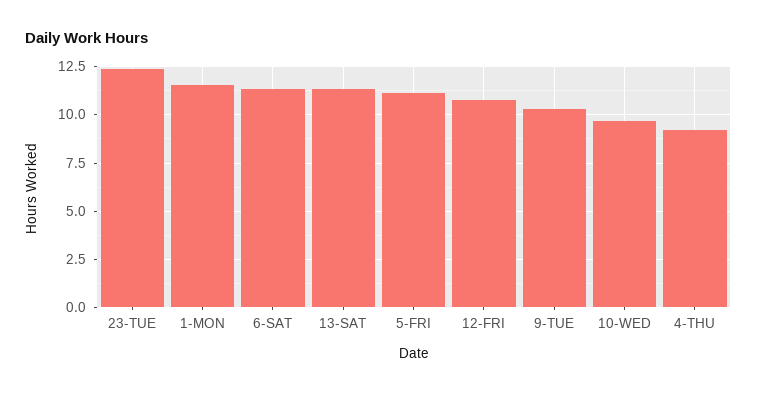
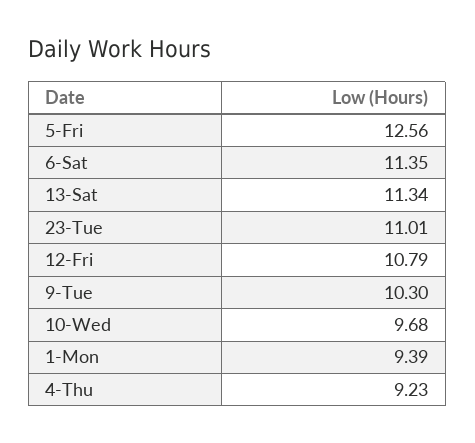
23-TUE: 12.5 -> 11.01
1-MON: 11.5 -> 9.39
5-FRI: 11 -> 12.56

